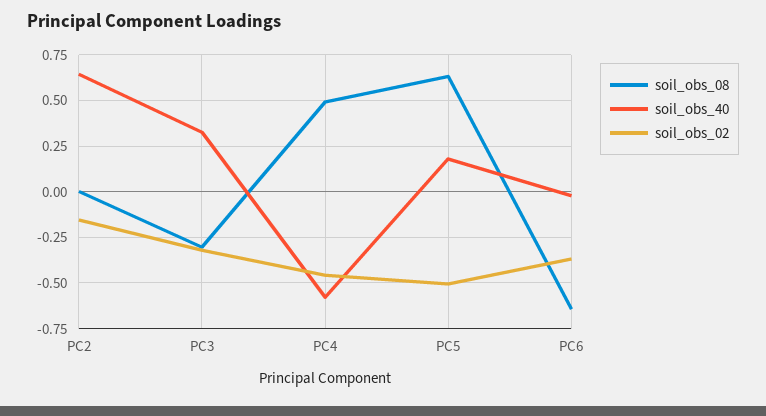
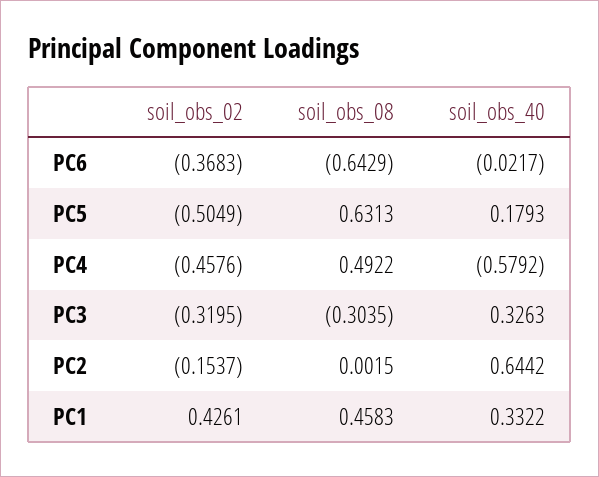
soil_obs_02, PC1: none -> 0.4261
soil_obs_08, PC1: none -> 0.4583
soil_obs_40, PC1: none -> 0.3322

